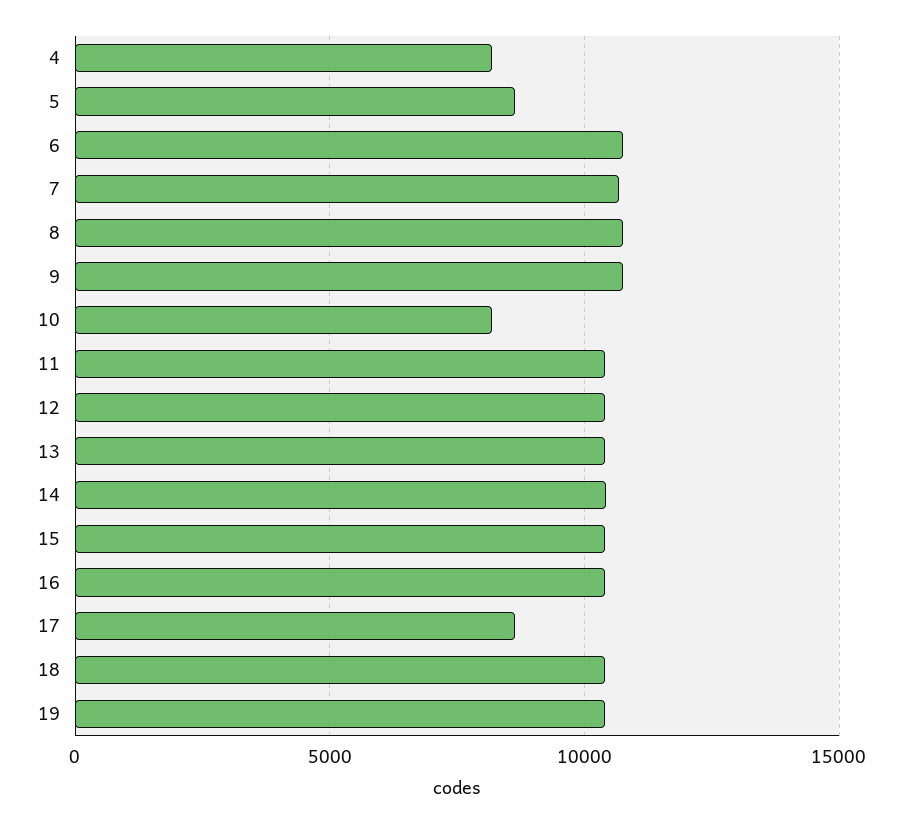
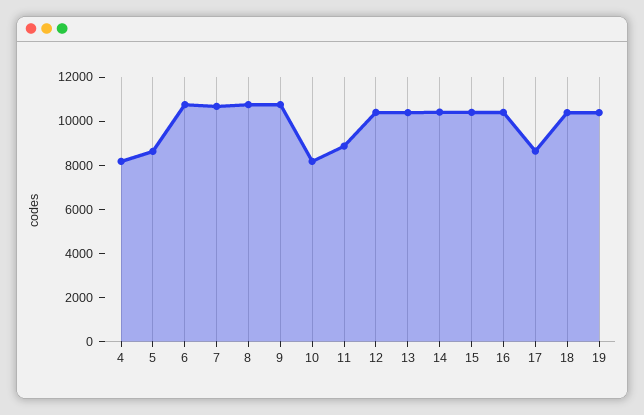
11: 10500 -> 9000

